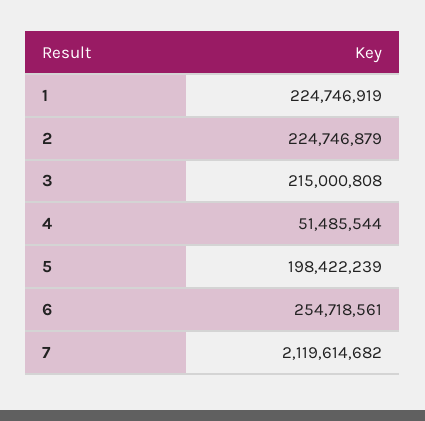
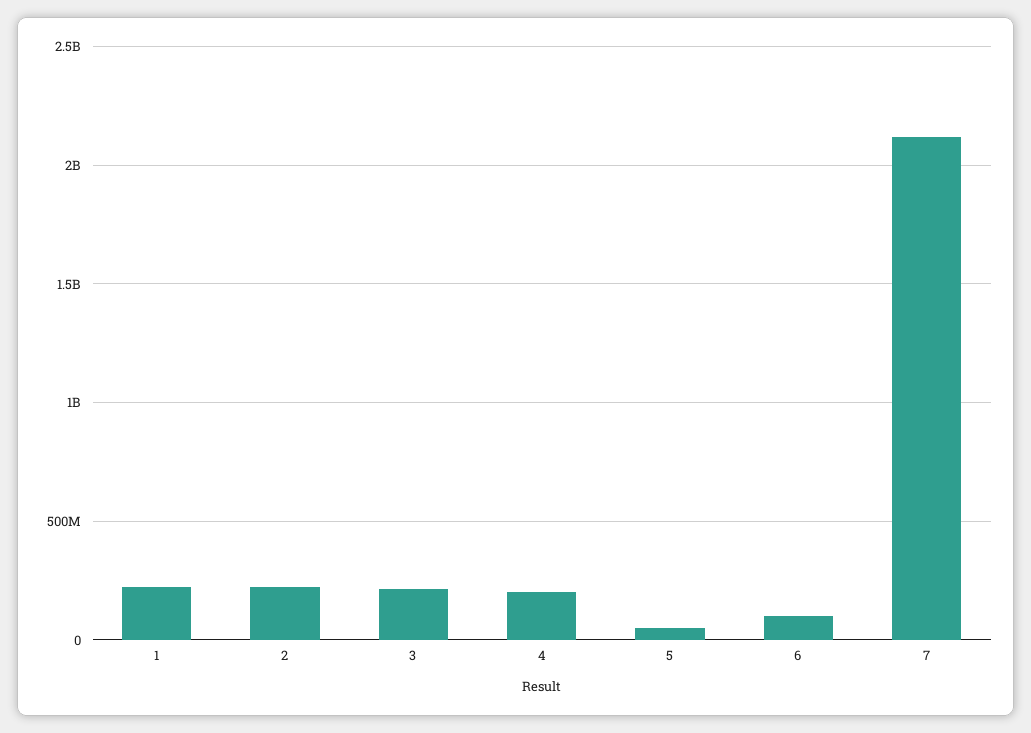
4: 51485544 -> 200000000
5: 198422239 -> 50000000
6: 254718561 -> 100000000

